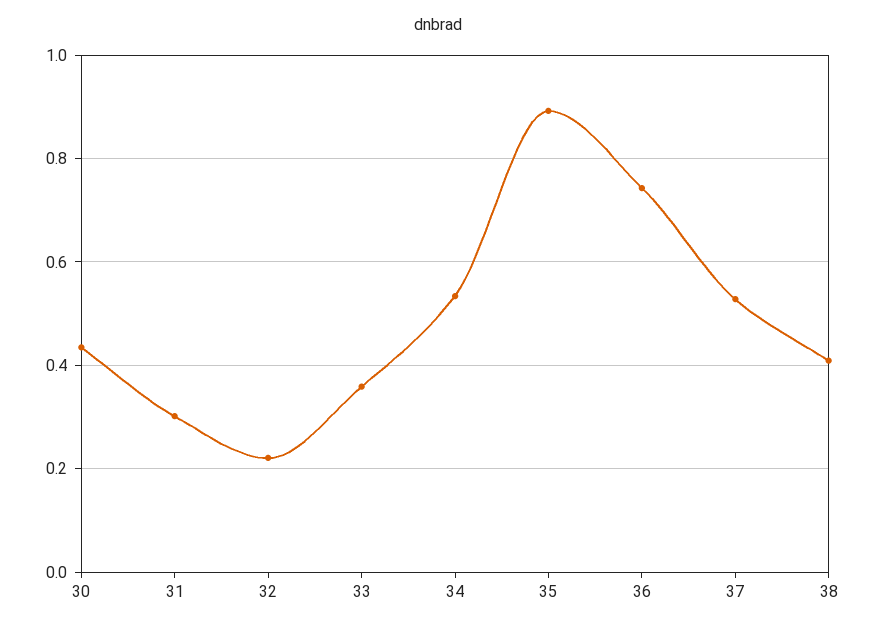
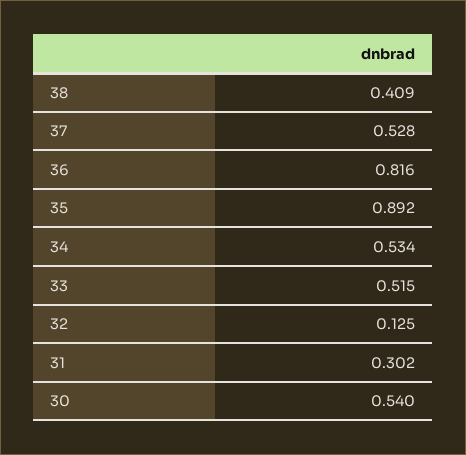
30: 0.44 -> 0.54
32: 0.22 -> 0.125
33: 0.36 -> 0.515
36: 0.74 -> 0.816

